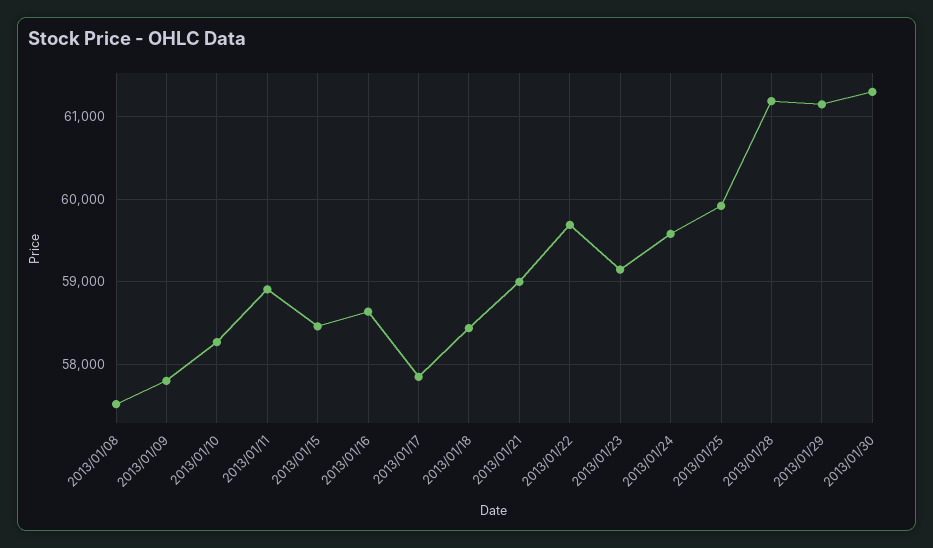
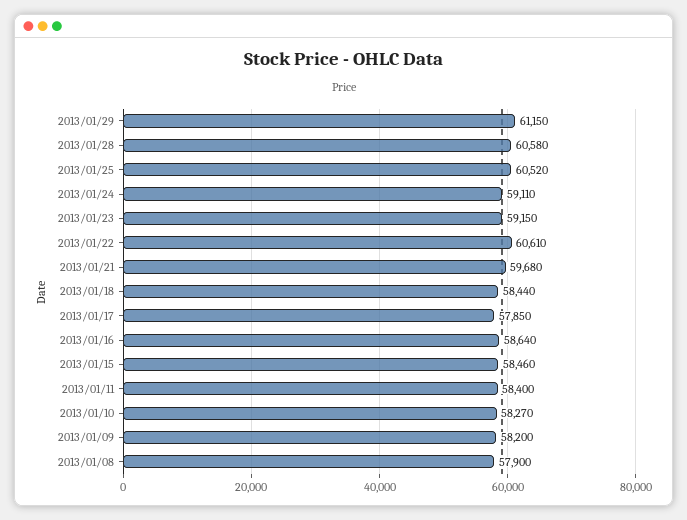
2013/01/08: 57500 -> 57900
2013/01/09: 57800 -> 58200
2013/01/11: 58900 -> 58400
2013/01/21: 59000 -> 59680
2013/01/22: 59700 -> 60610
2013/01/24: 59600 -> 59110
2013/01/25: 59900 -> 60520
2013/01/28: 61200 -> 60580
2013/01/30: 61300 -> none

